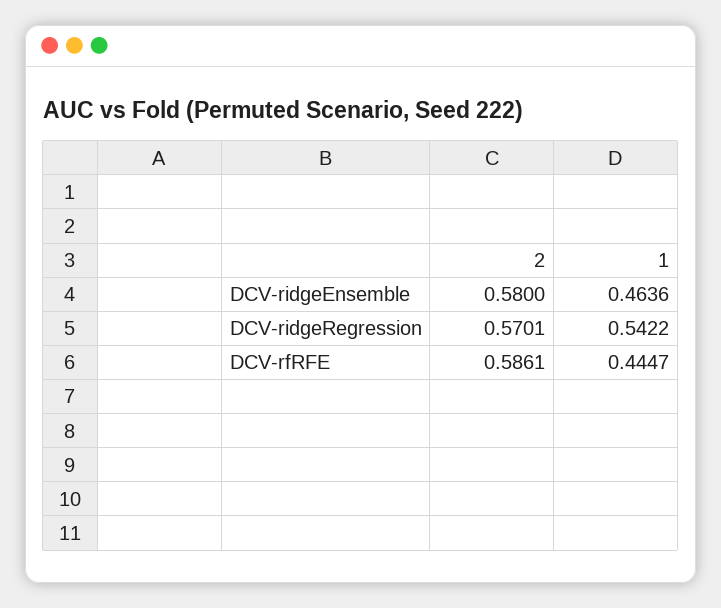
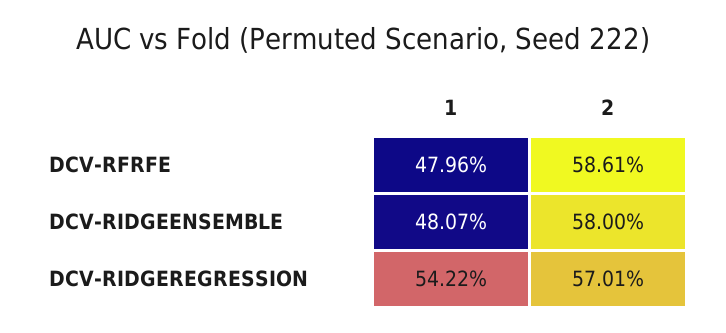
1, DCV-ridgeEnsemble: 0.4636 -> 0.4807
1, DCV-rfRFE: 0.4447 -> 0.4796

